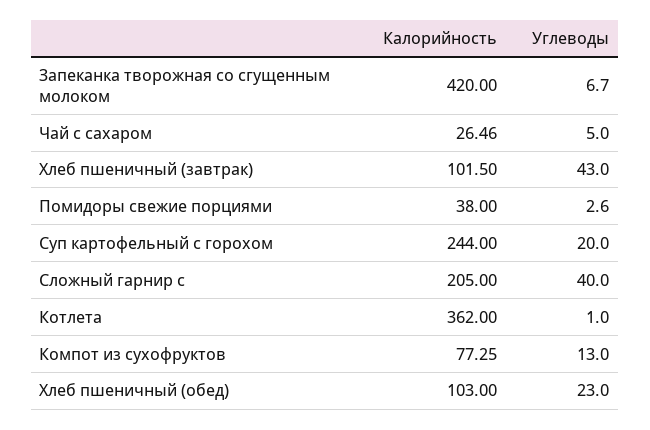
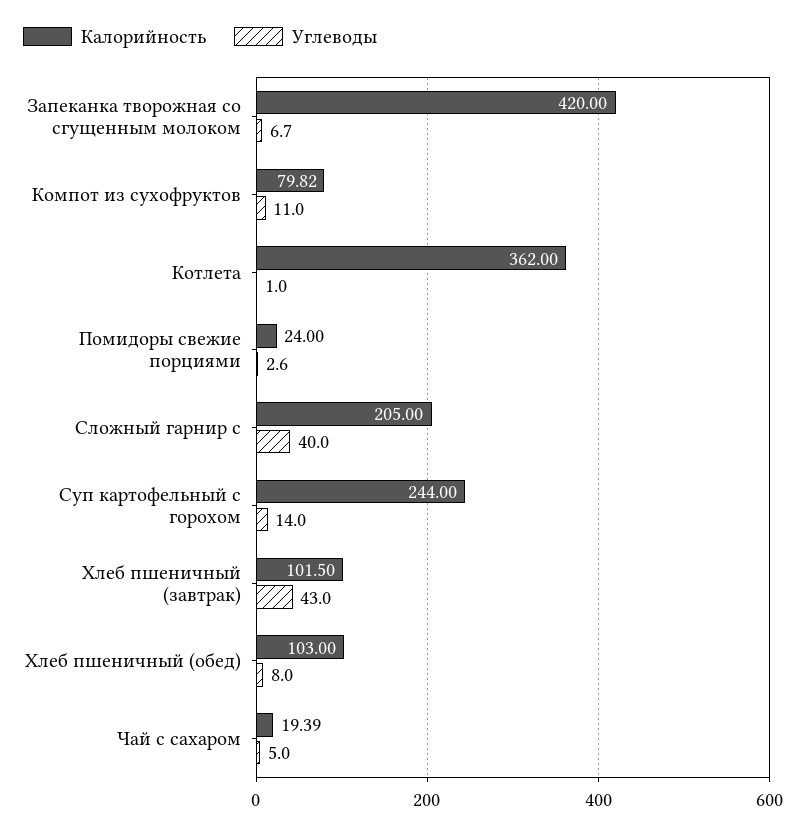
Калорийность, Чай с сахаром: 26.46 -> 19.39
Калорийность, Помидоры свежие порциями: 38 -> 24
Углеводы, Суп картофельный с горохом: 20 -> 14
Калорийность, Компот из сухофруктов: 77.25 -> 79.82
Углеводы, Компот из сухофруктов: 13 -> 11
Углеводы, Хлеб пшеничный (обед): 23 -> 8

